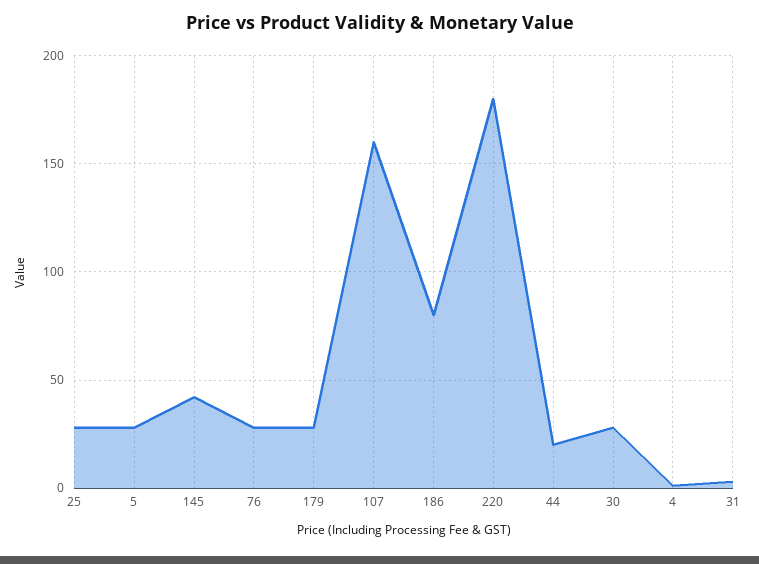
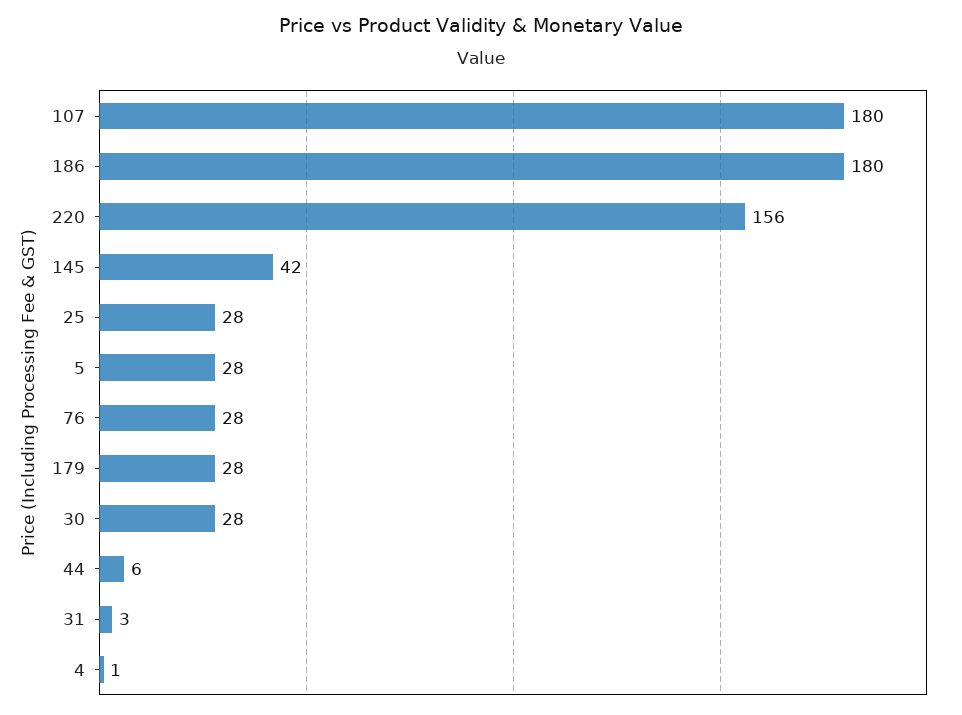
107: 160 -> 180
186: 80 -> 180
220: 180 -> 156
44: 20 -> 6

